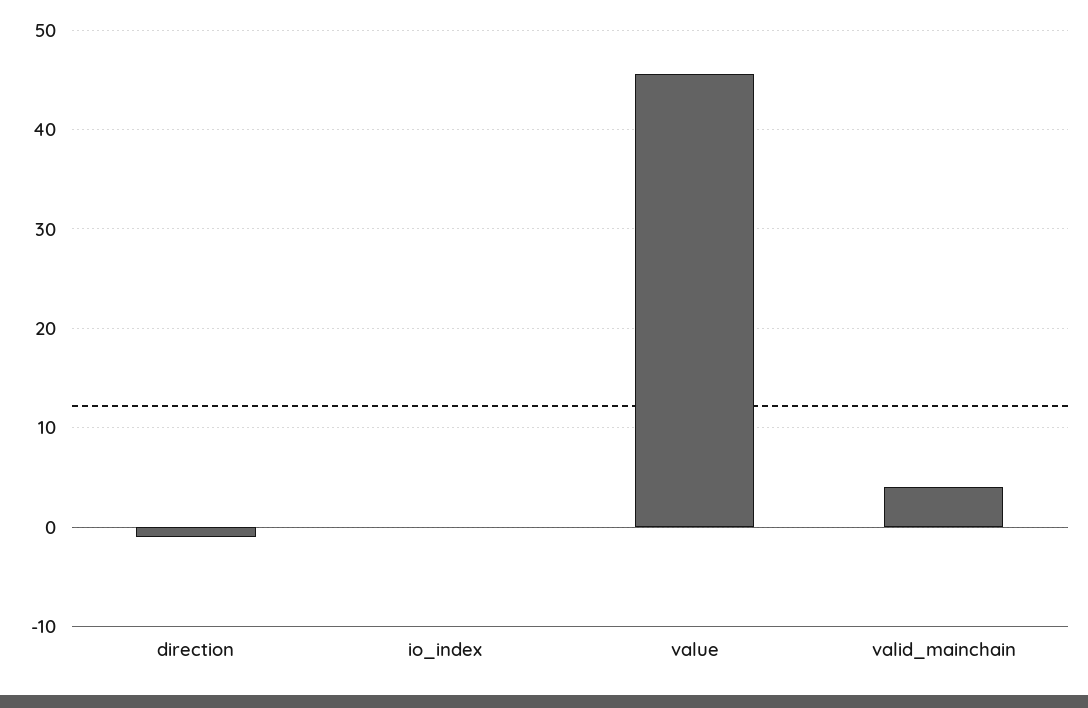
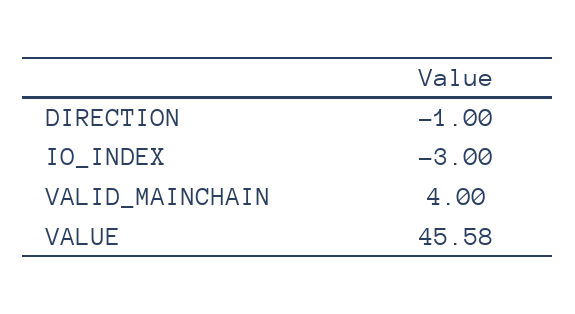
io_index: 0 -> -3

